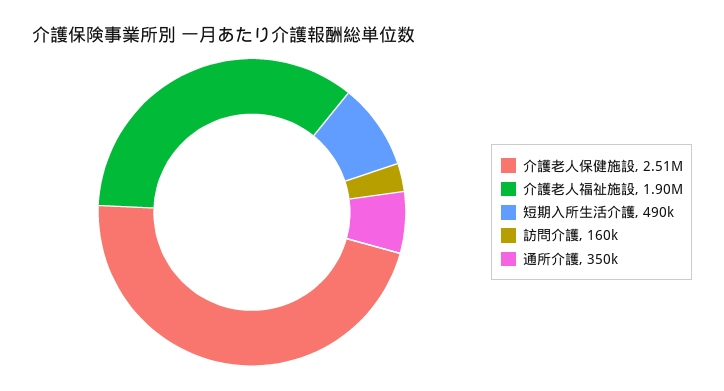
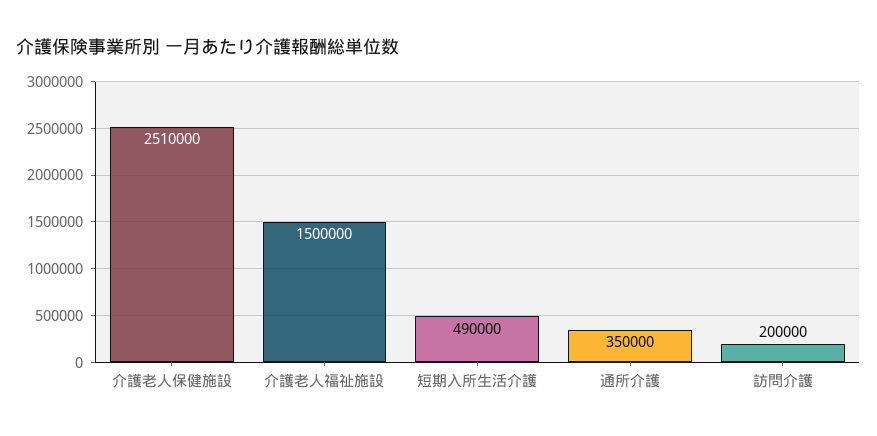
介護老人福祉施設: 1900000 -> 1500000
訪問介護: 160000 -> 200000

